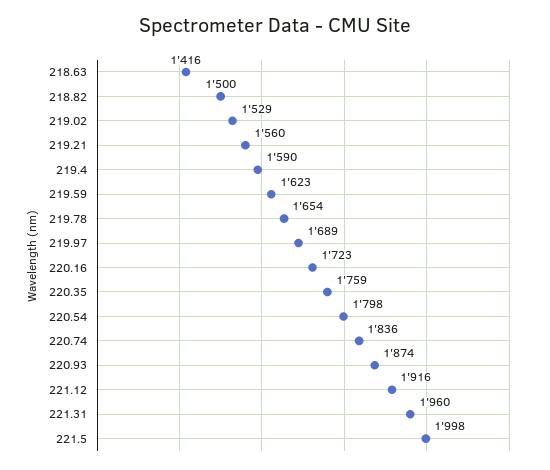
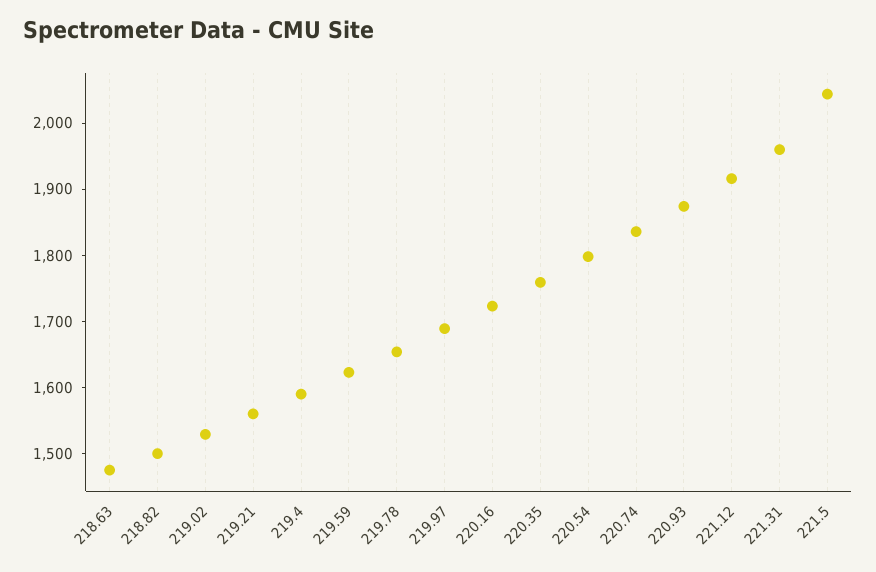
218.63: 1416 -> 1480
221.5: 1998 -> 2040

